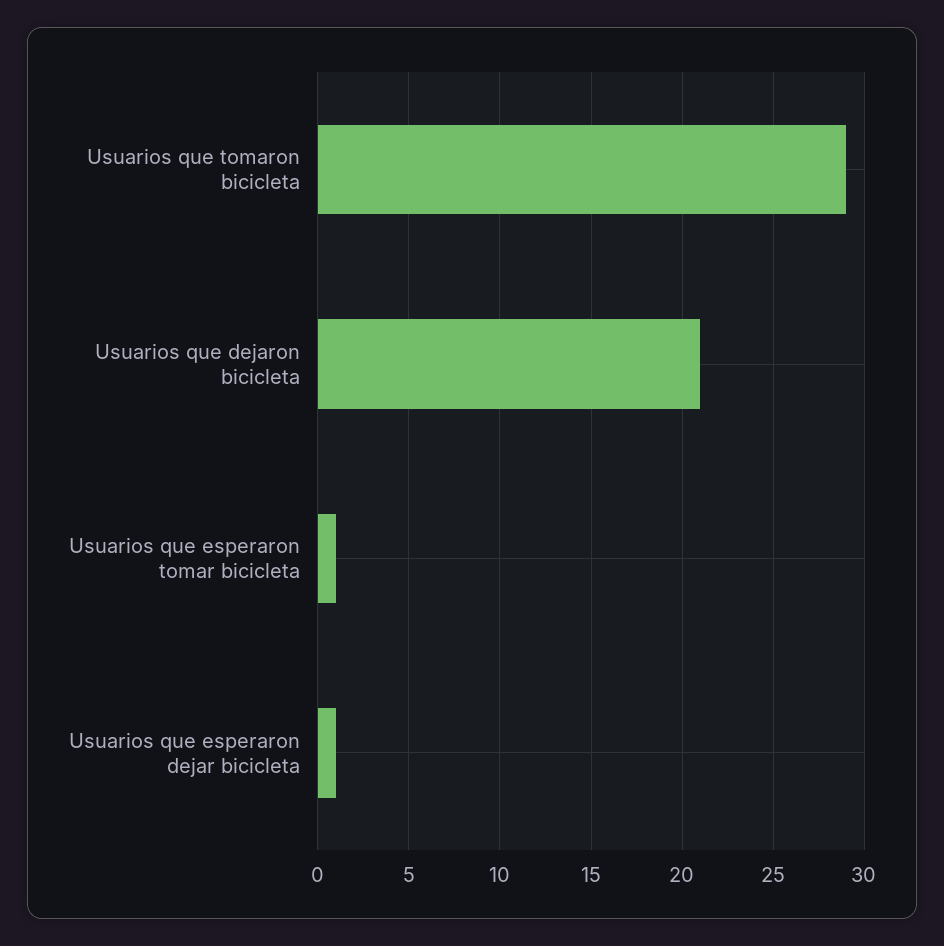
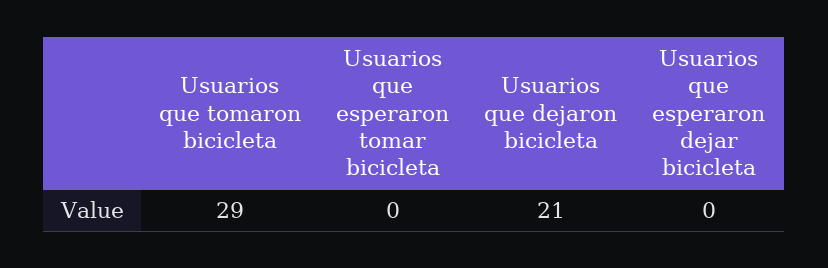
Usuarios que esperaron tomar bicicleta: 1 -> 0
Usuarios que esperaron dejar bicicleta: 1 -> 0

